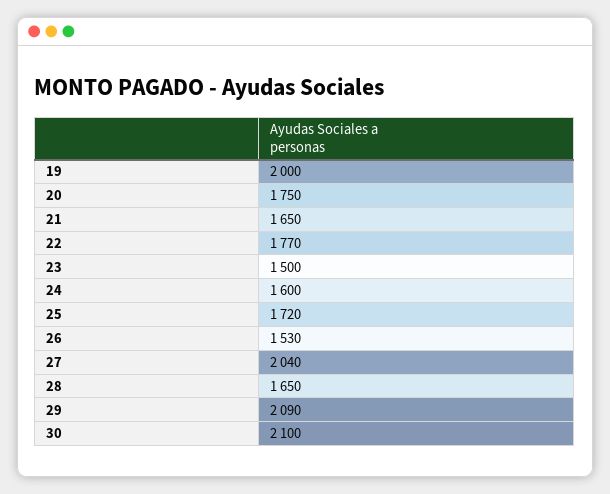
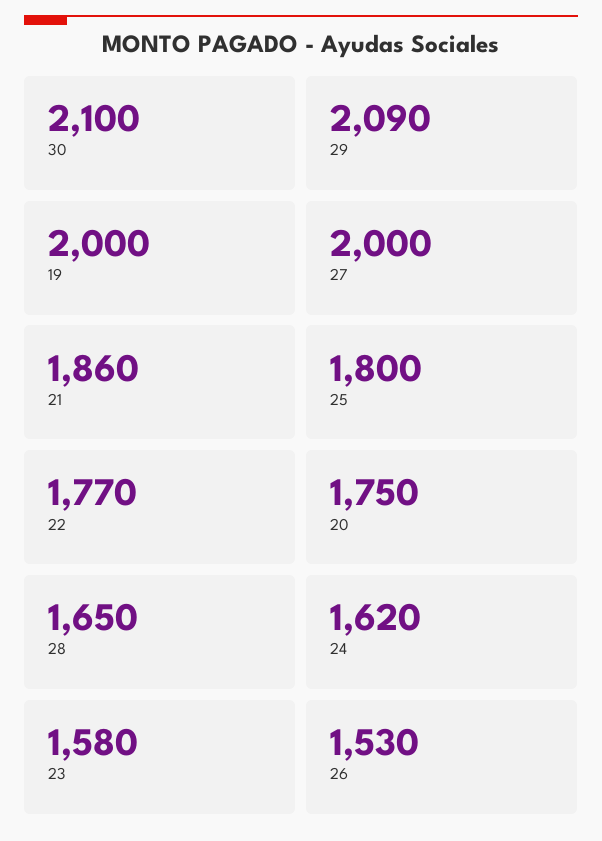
21: 1650 -> 1860
23: 1500 -> 1580
24: 1600 -> 1620
25: 1720 -> 1800
27: 2040 -> 2000

